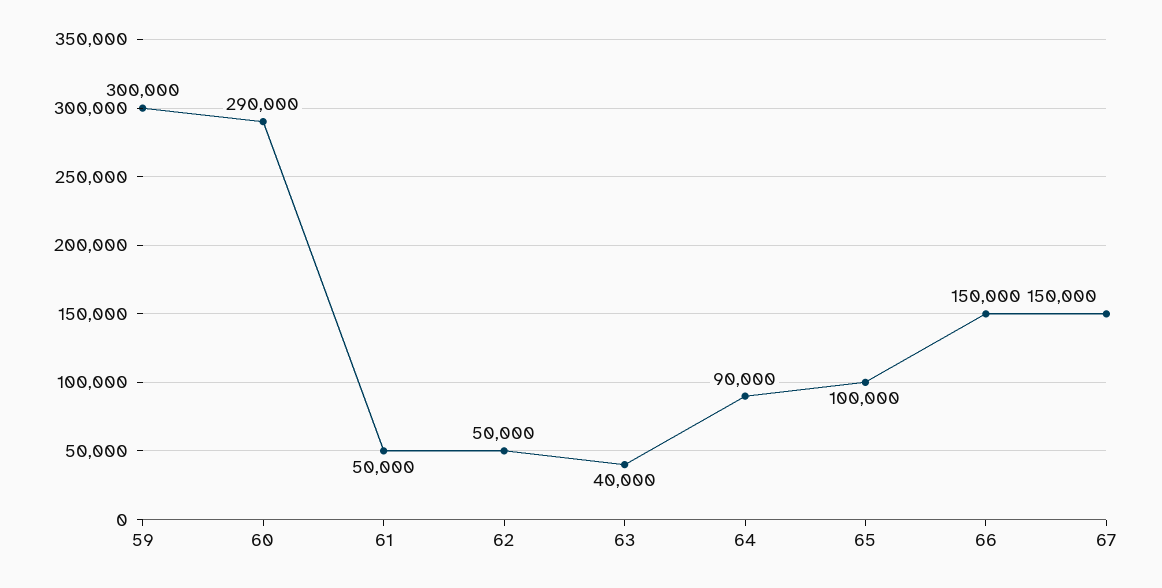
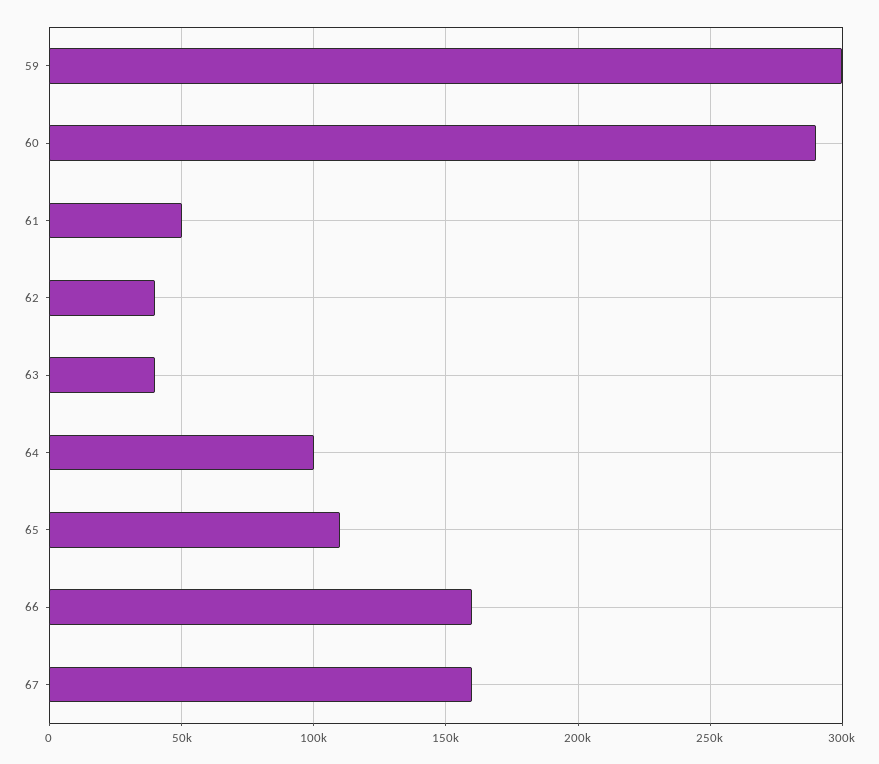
62: 50000 -> 40000
64: 90000 -> 100000
65: 100000 -> 110000
66: 150000 -> 160000
67: 150000 -> 160000

